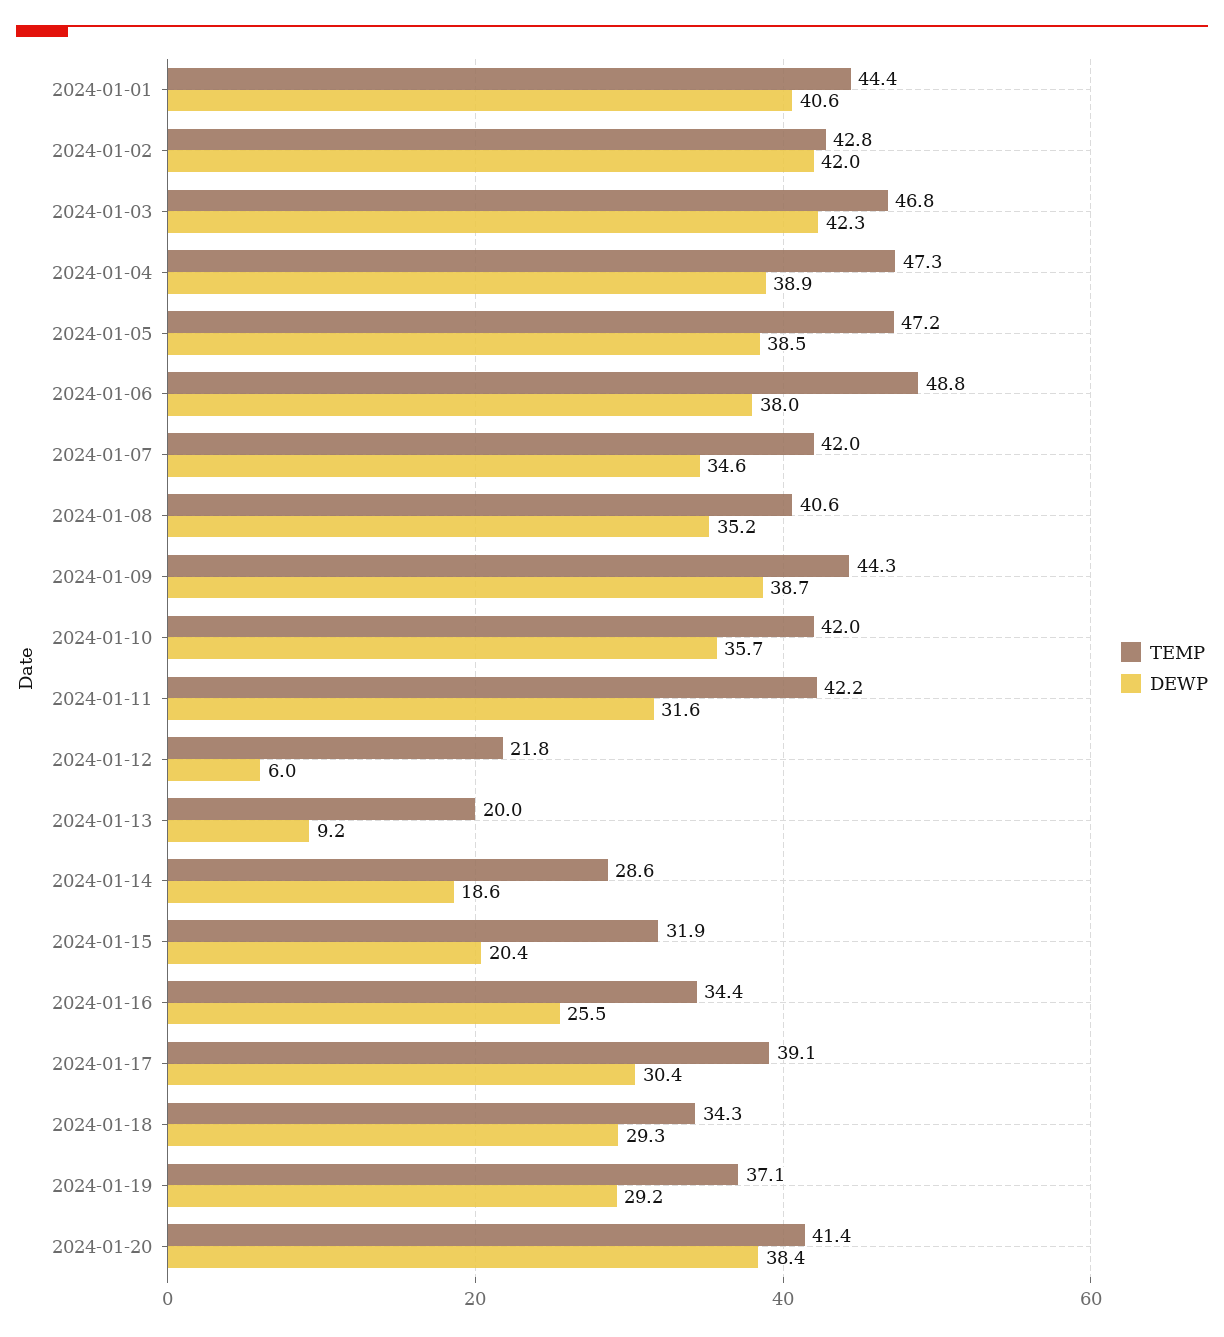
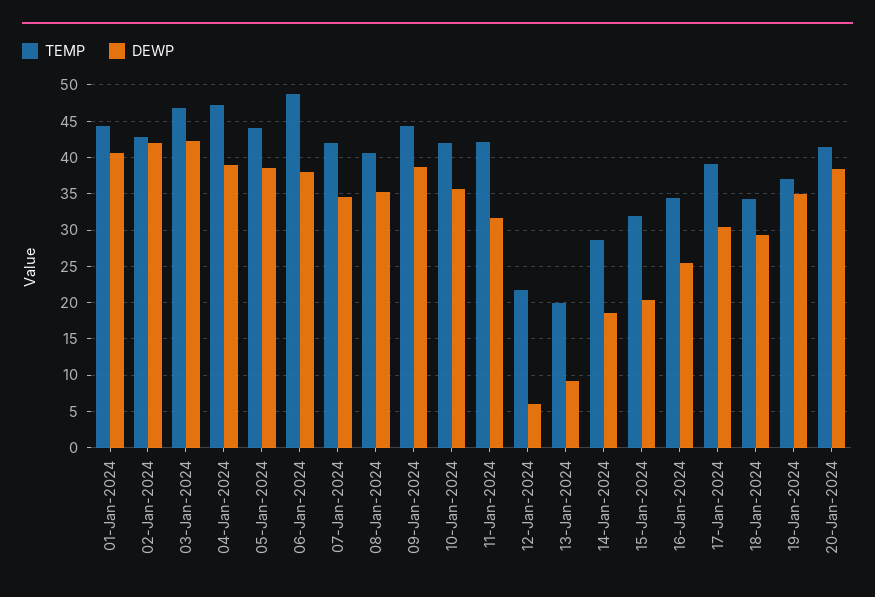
TEMP, 2024-01-05: 47.2 -> 44
DEWP, 2024-01-19: 29.2 -> 35

